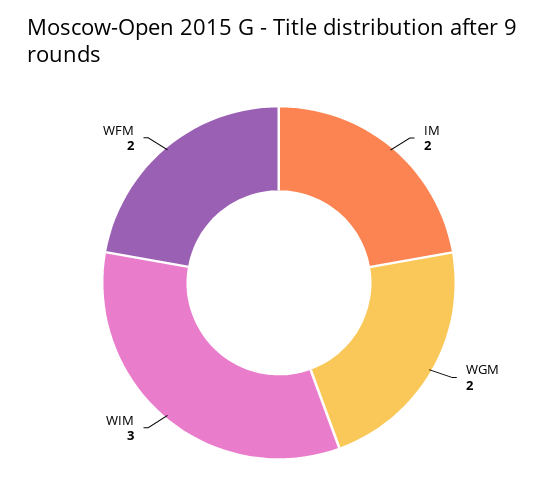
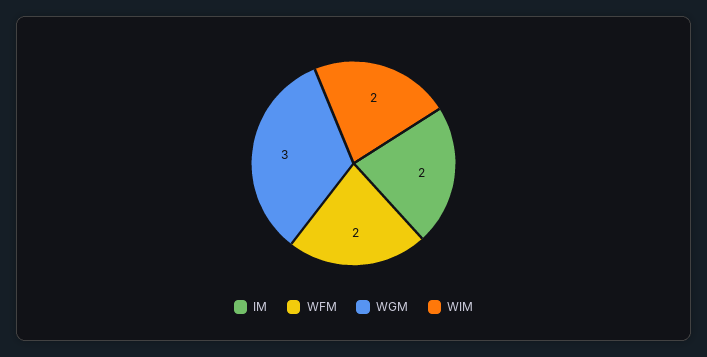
WGM: 2 -> 3
WIM: 3 -> 2

